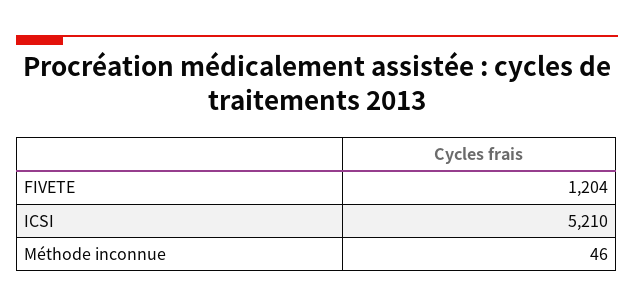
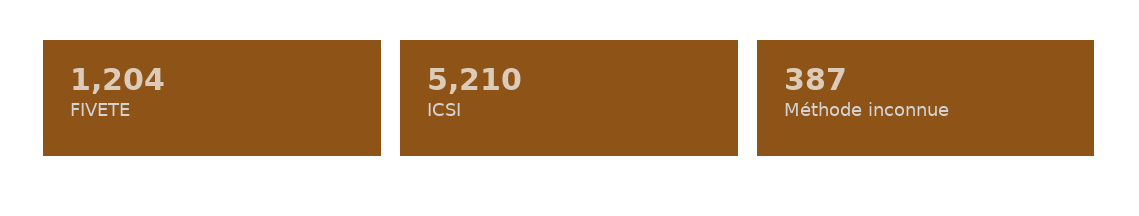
Méthode inconnue: 46 -> 387

